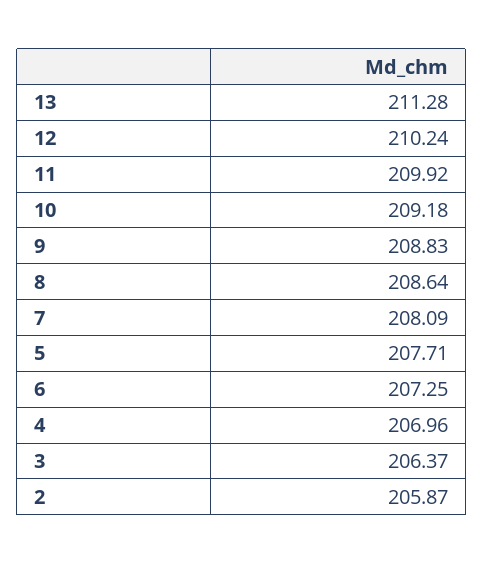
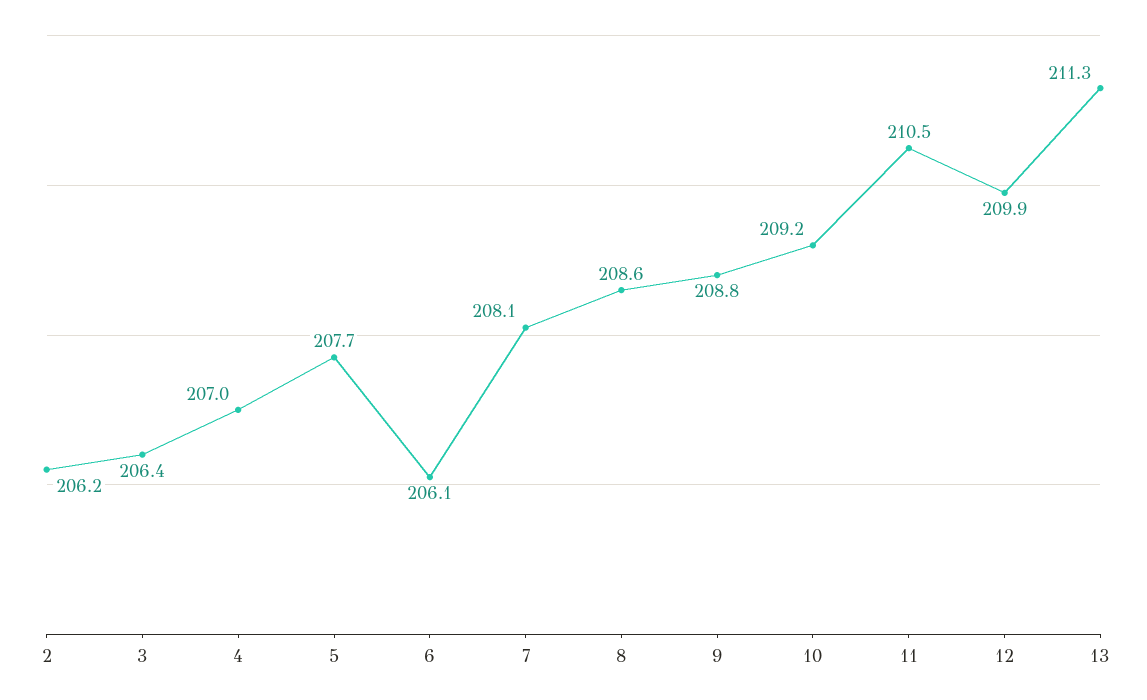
12: 210.24 -> 209.9
11: 209.92 -> 210.5
6: 207.25 -> 206.1
2: 205.87 -> 206.2

